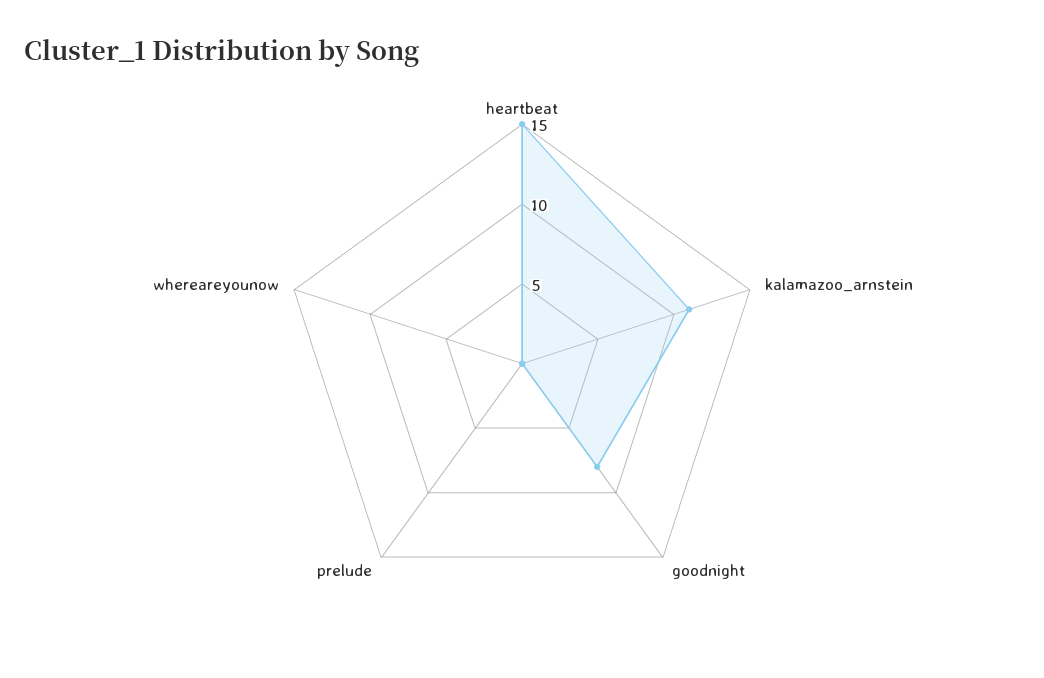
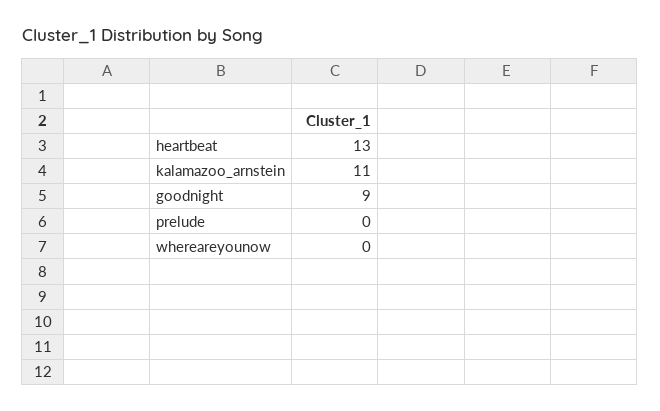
heartbeat: 15 -> 13
goodnight: 8 -> 9

